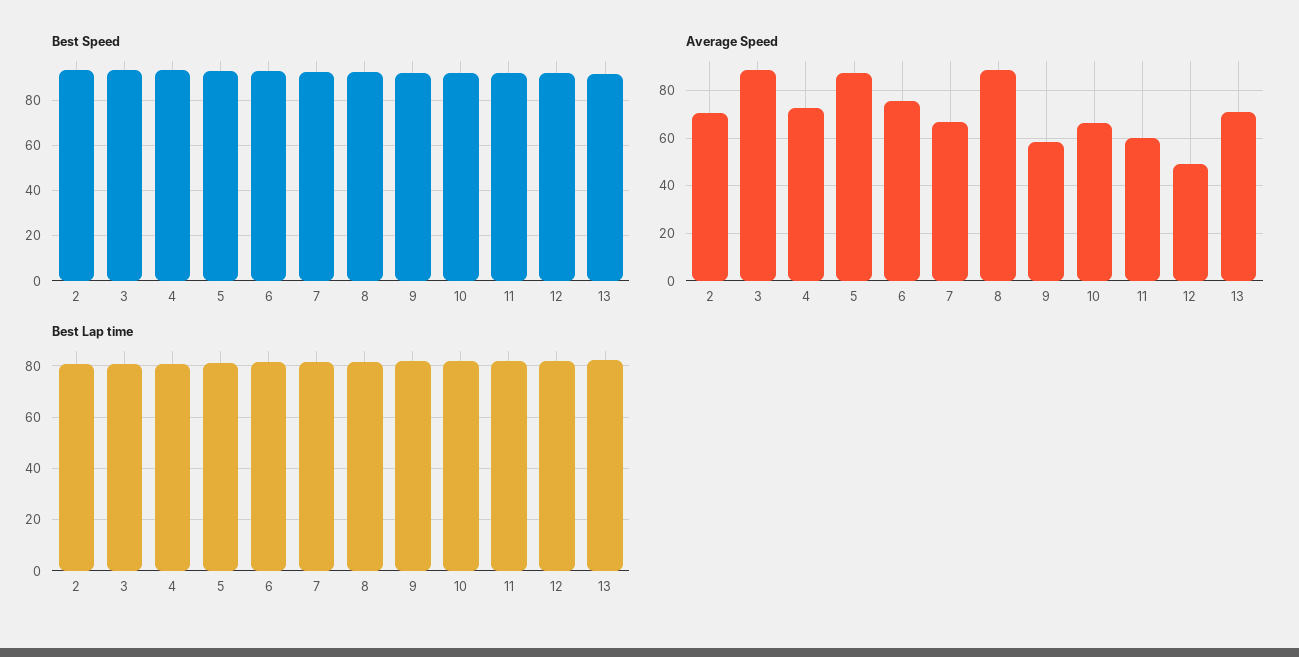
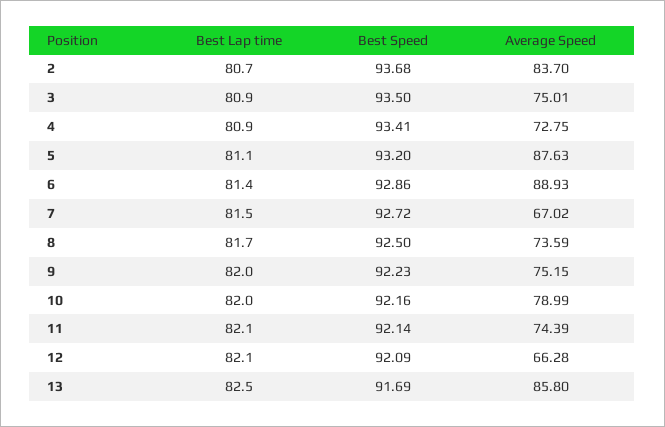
Average Speed, 2: 70 -> 83.7
Average Speed, 3: 90 -> 75.01
Average Speed, 6: 75 -> 88.93
Average Speed, 8: 90 -> 73.59
Average Speed, 9: 60 -> 75.15
Average Speed, 10: 65 -> 78.99
Average Speed, 11: 60 -> 74.39
Average Speed, 12: 50 -> 66.28
Average Speed, 13: 70 -> 85.8

